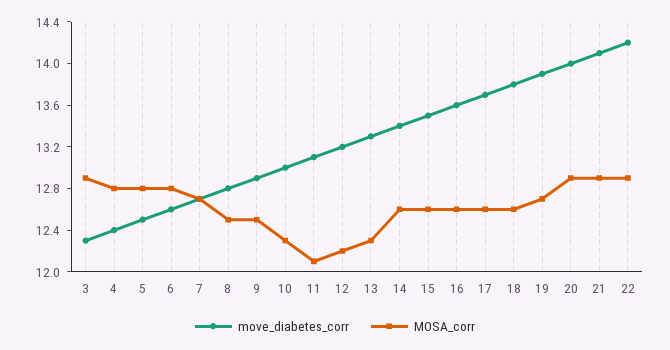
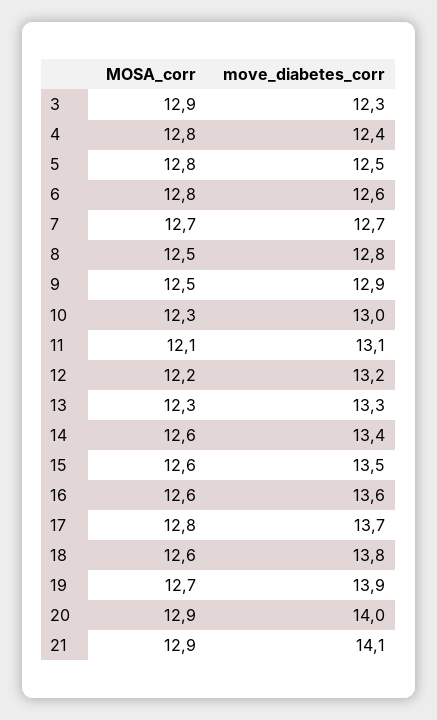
MOSA_corr, 17: 12.6 -> 12.8
move_diabetes_corr, 22: 14.2 -> none
MOSA_corr, 22: 12.9 -> none

